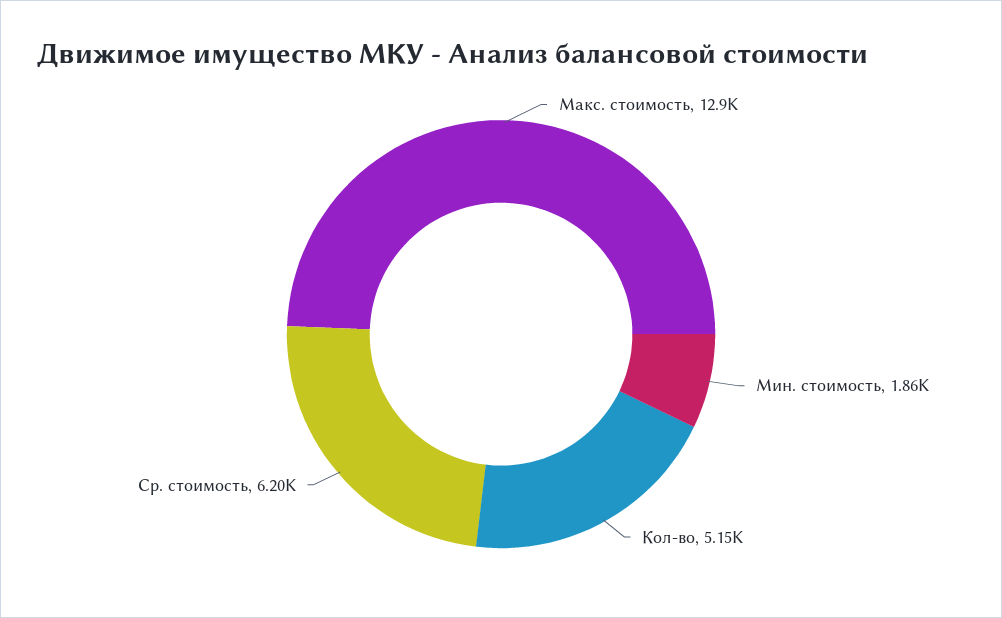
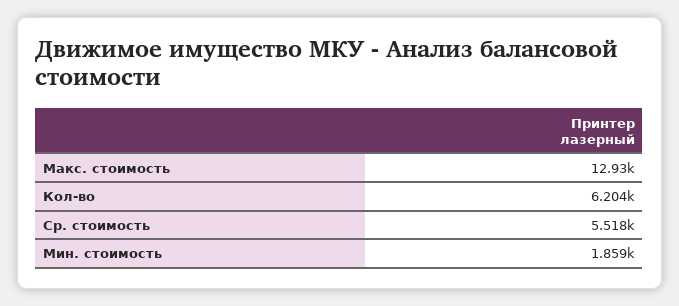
Кол-во: 5150 -> 6204
Ср. стоимость: 6200 -> 5518

